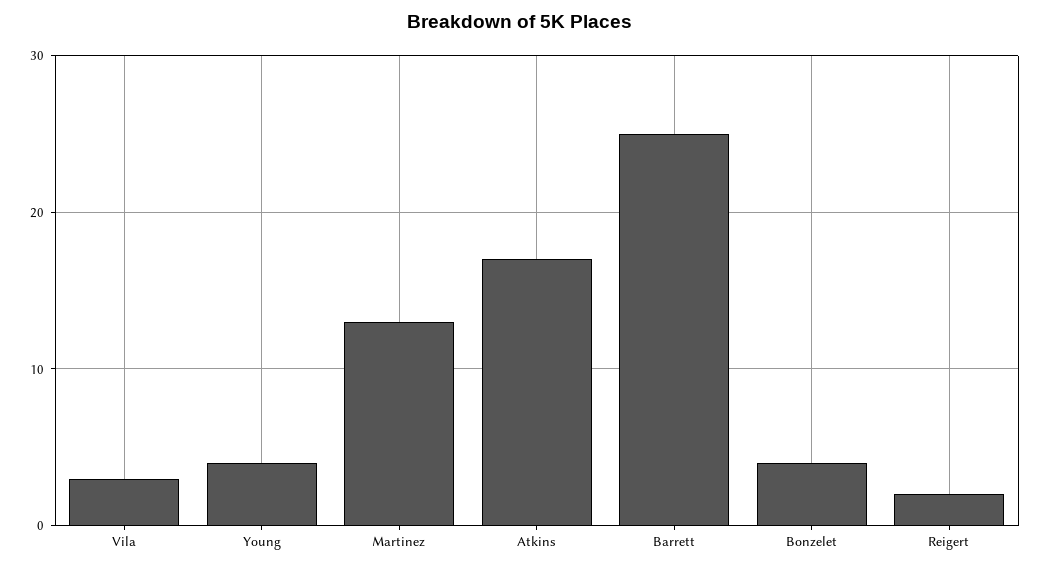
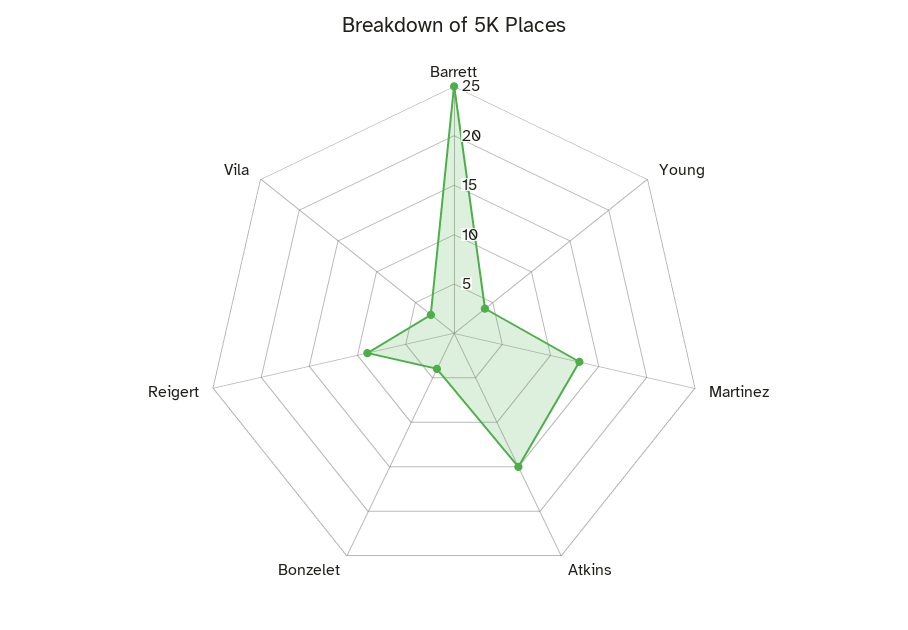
Atkins: 17 -> 15
Reigert: 2 -> 9

